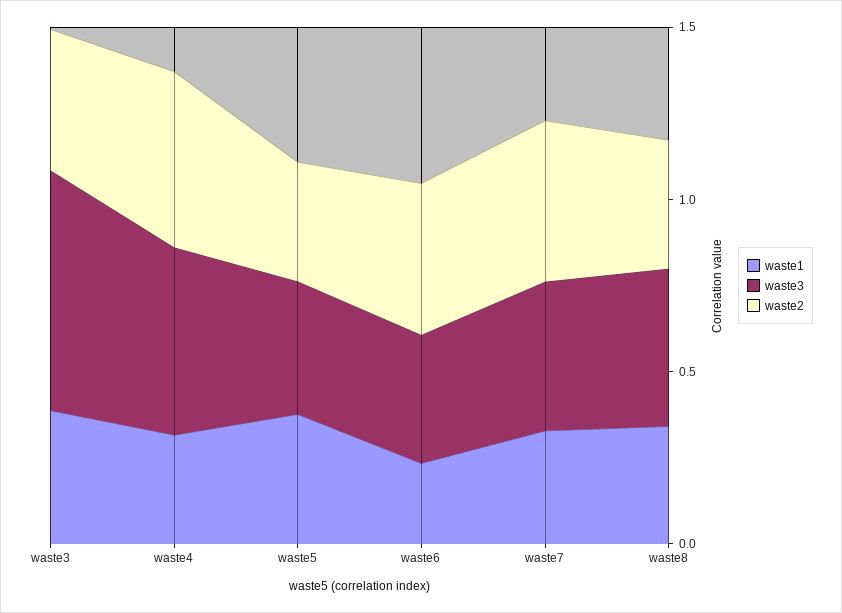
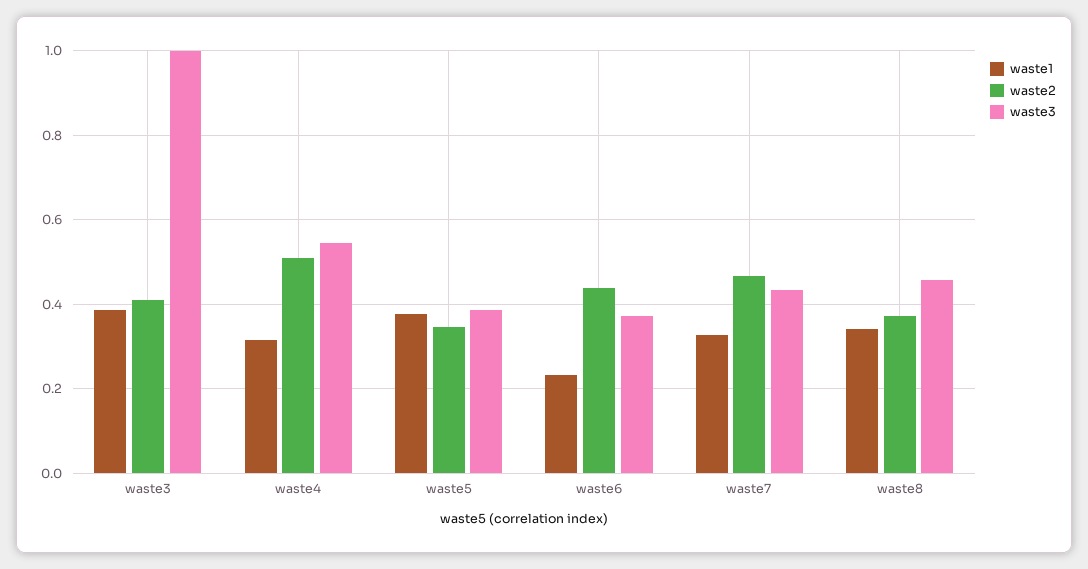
waste3, waste3: 0.7 -> 1

